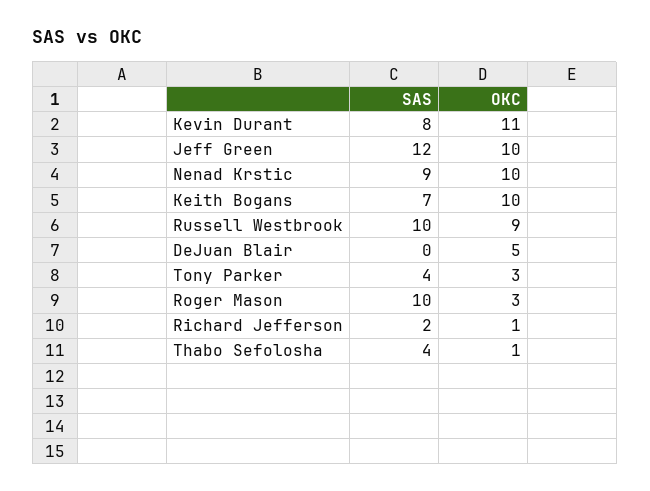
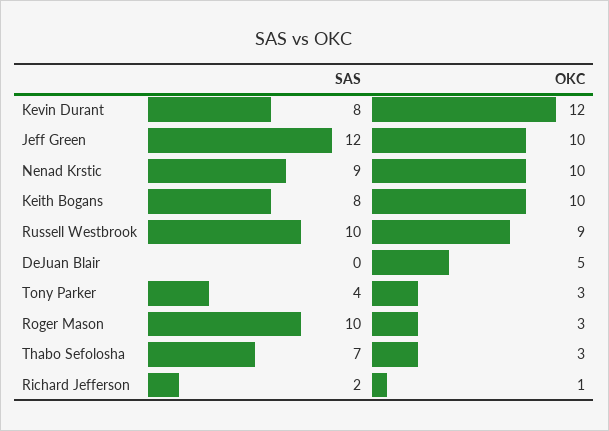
OKC, Kevin Durant: 11 -> 12
SAS, Keith Bogans: 7 -> 8
SAS, Thabo Sefolosha: 4 -> 7
OKC, Thabo Sefolosha: 1 -> 3

